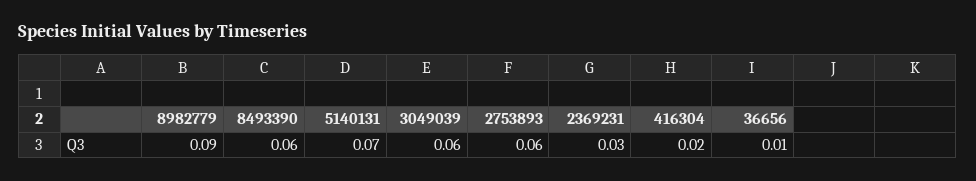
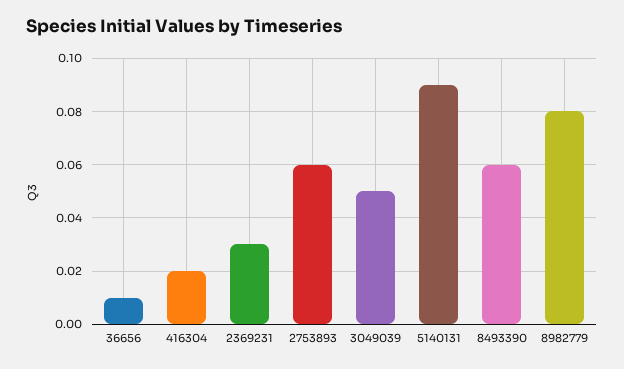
8982779: 0.09 -> 0.08
5140131: 0.07 -> 0.09
3049039: 0.06 -> 0.05

